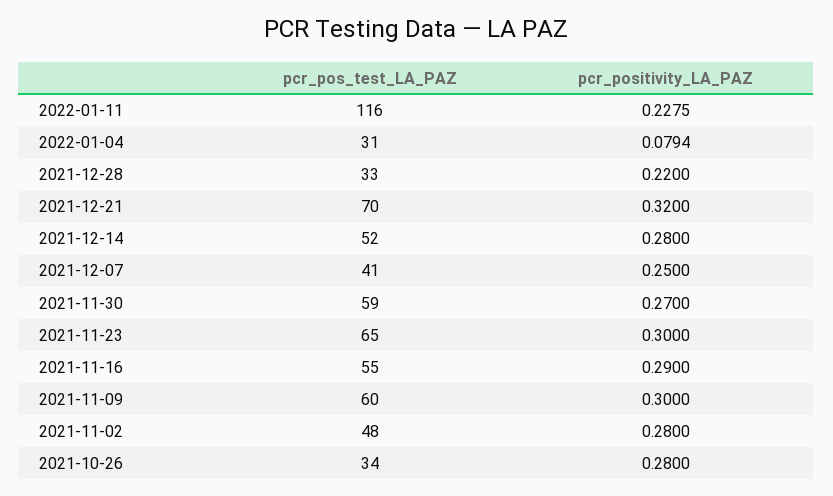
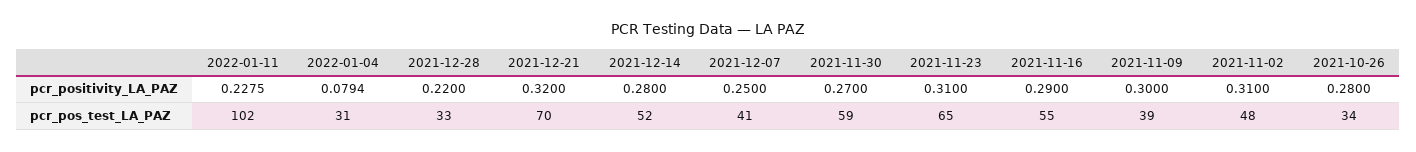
pcr_pos_test_LA_PAZ, 2022-01-11: 116 -> 102
pcr_positivity_LA_PAZ, 2021-11-23: 0.3 -> 0.31
pcr_pos_test_LA_PAZ, 2021-11-09: 60 -> 39
pcr_positivity_LA_PAZ, 2021-11-02: 0.28 -> 0.31

